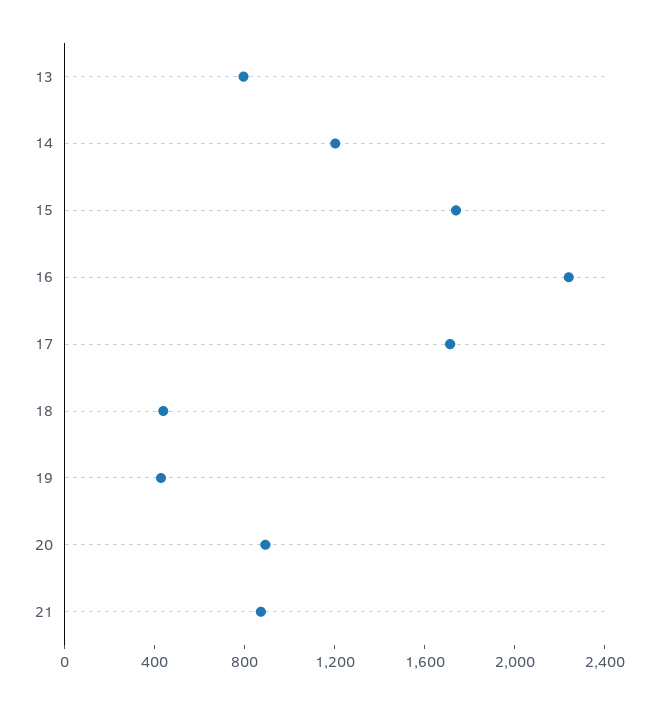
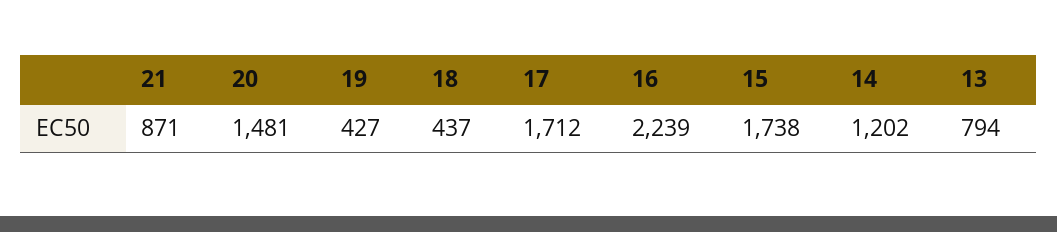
20: 900 -> 1481

